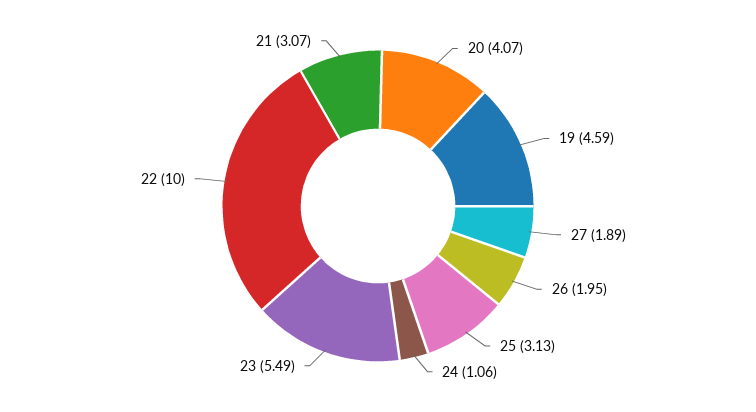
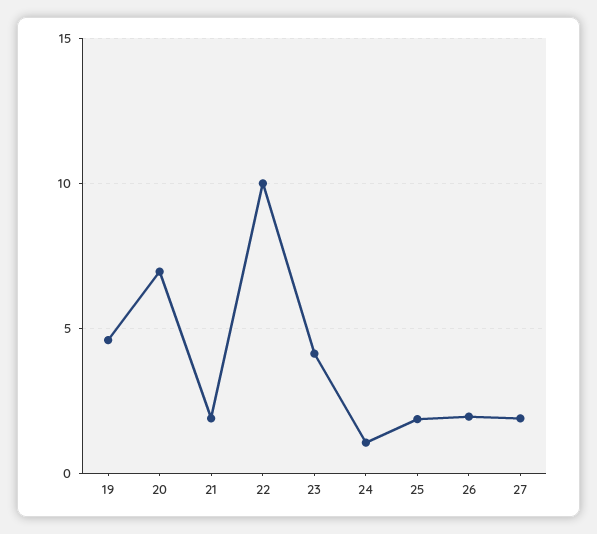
20: 4.07 -> 7
25: 3.13 -> 2
23: 5.49 -> 4
21: 3.07 -> 2

